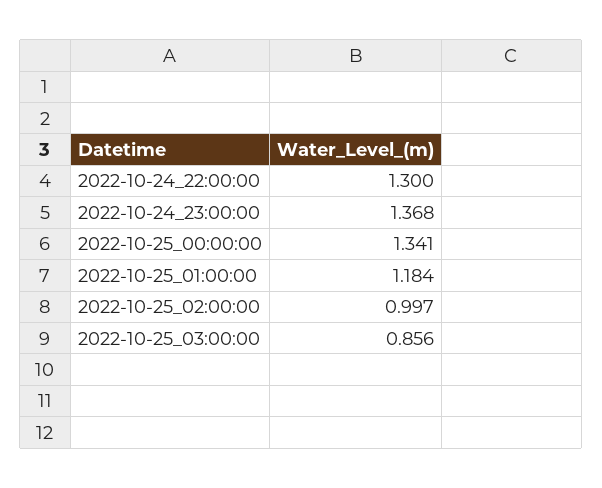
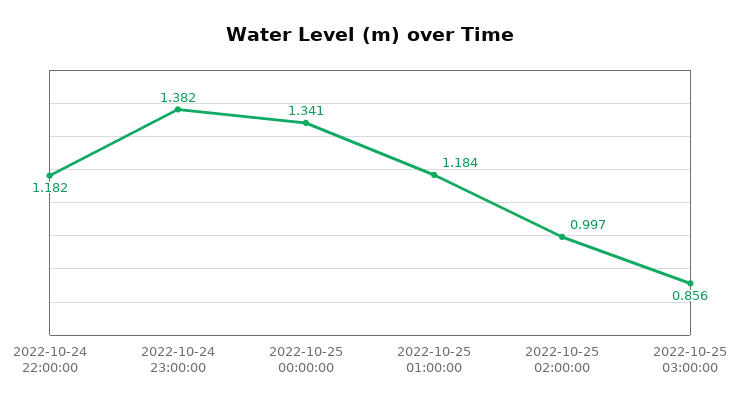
2022-10-24_22:00:00: 1.3 -> 1.182
2022-10-24_23:00:00: 1.368 -> 1.382

